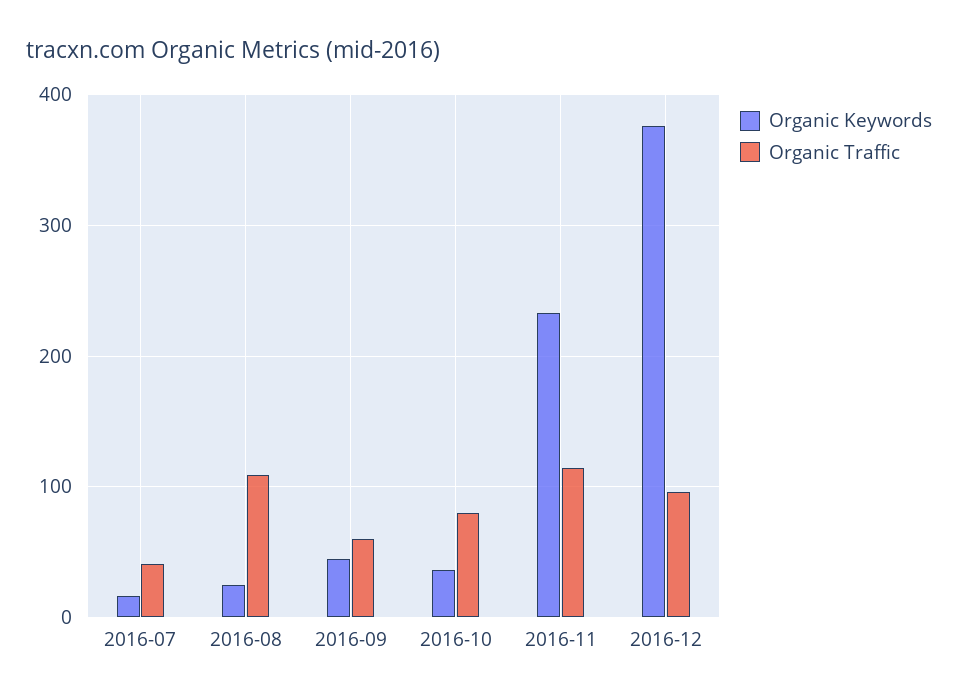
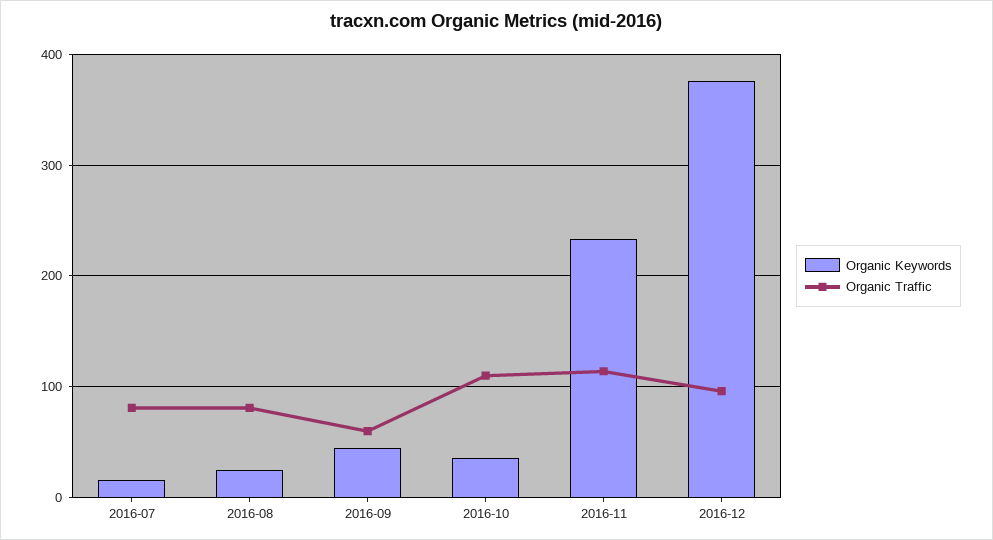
Organic Traffic, 2016-07: 40 -> 80
Organic Traffic, 2016-08: 110 -> 80
Organic Traffic, 2016-10: 80 -> 110

